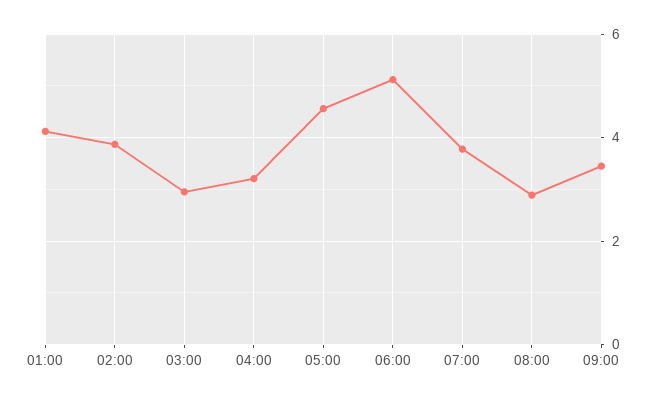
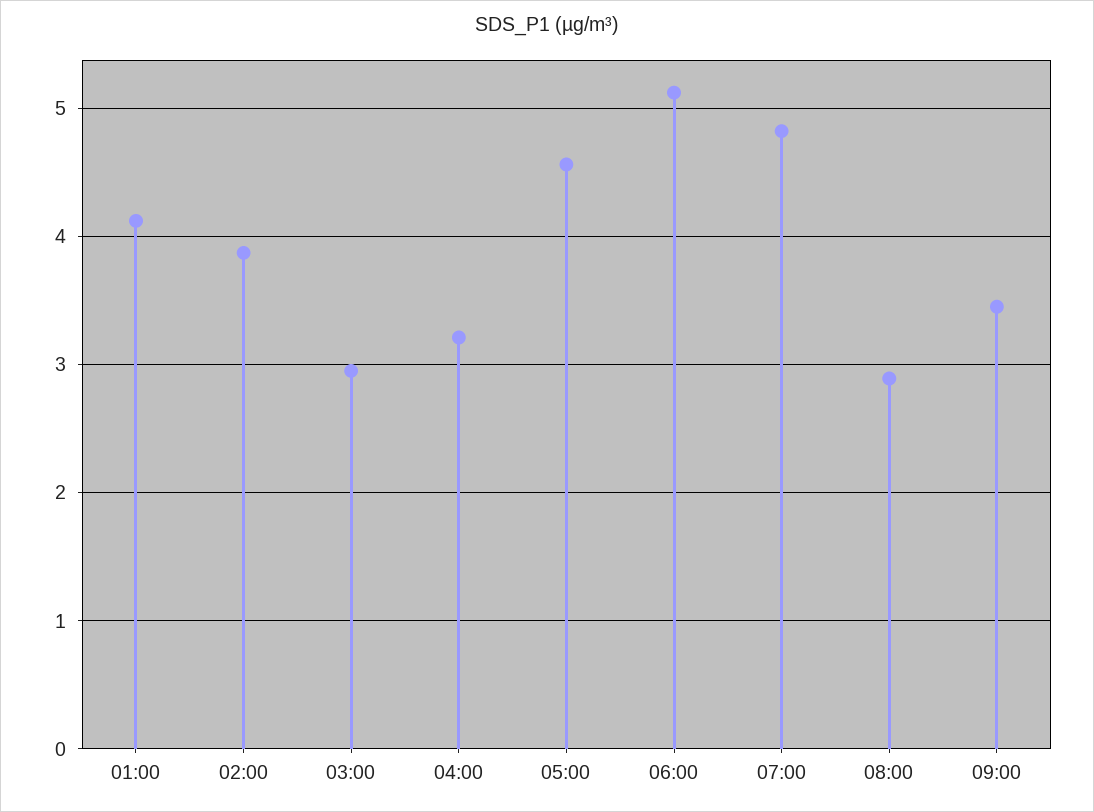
07:00: 3.8 -> 4.8

